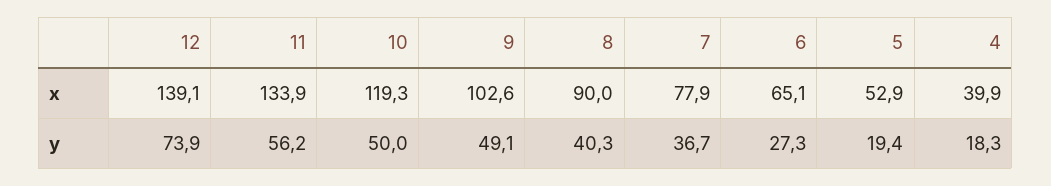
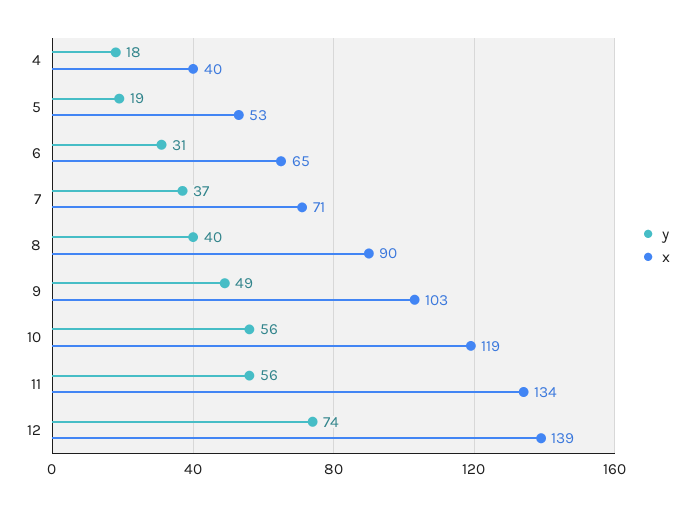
x, 7: 77.9 -> 71
y, 10: 50 -> 56
y, 6: 27.3 -> 31

